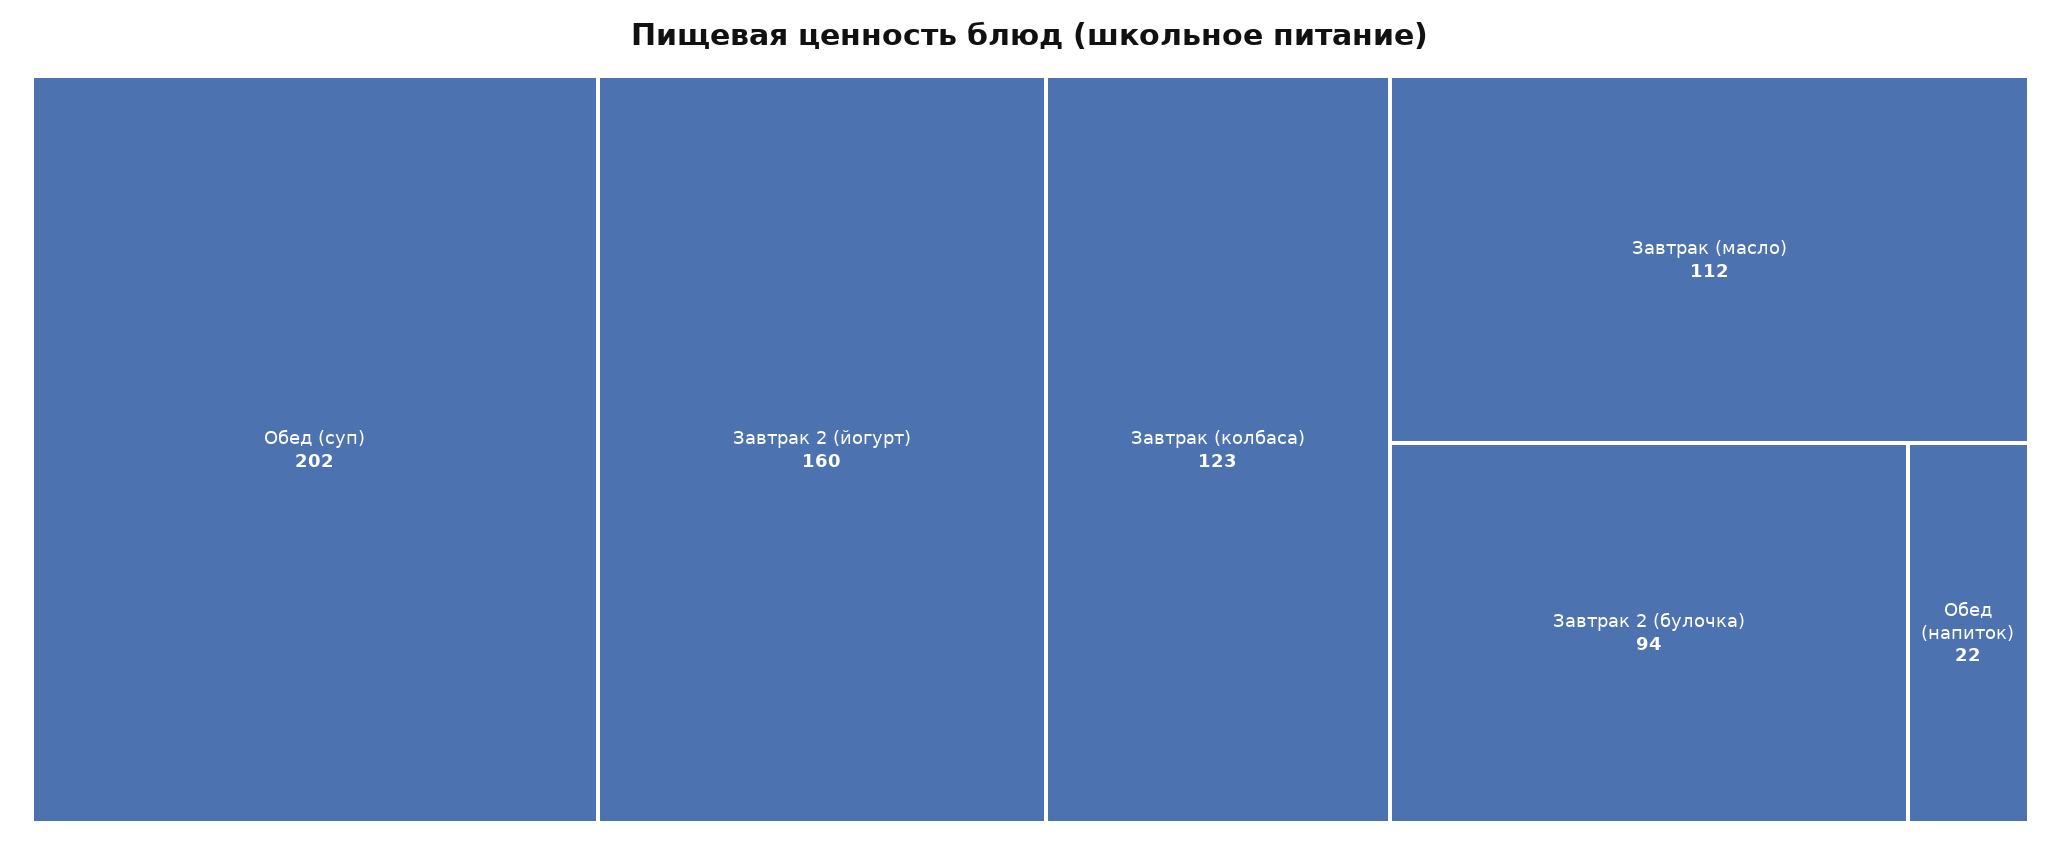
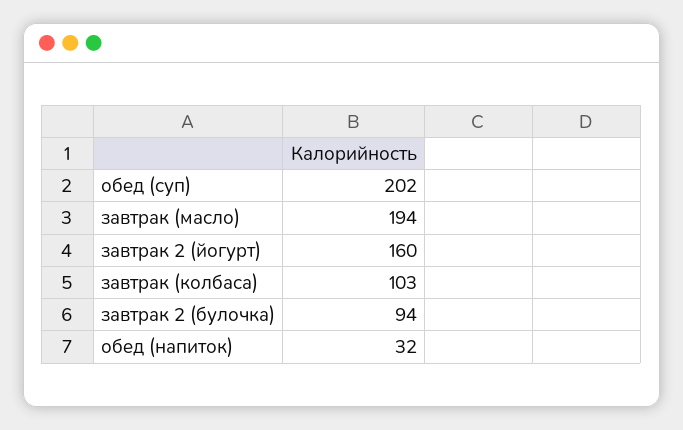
Завтрак (колбаса): 123 -> 103
Завтрак (масло): 112 -> 194
Обед (напиток): 22 -> 32

